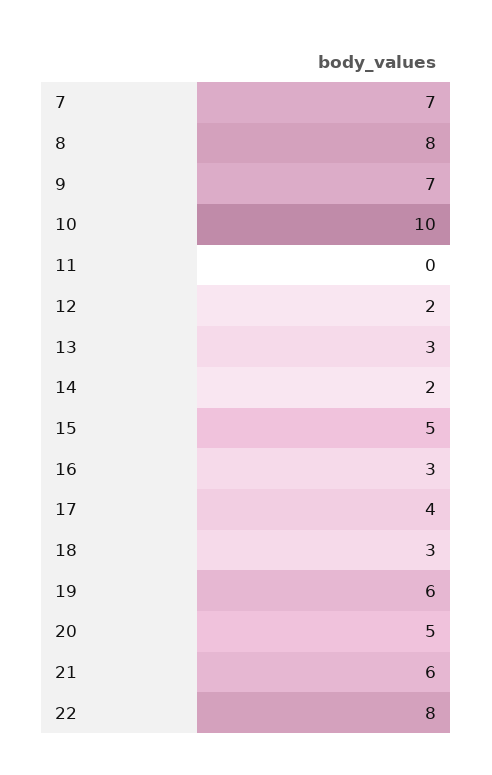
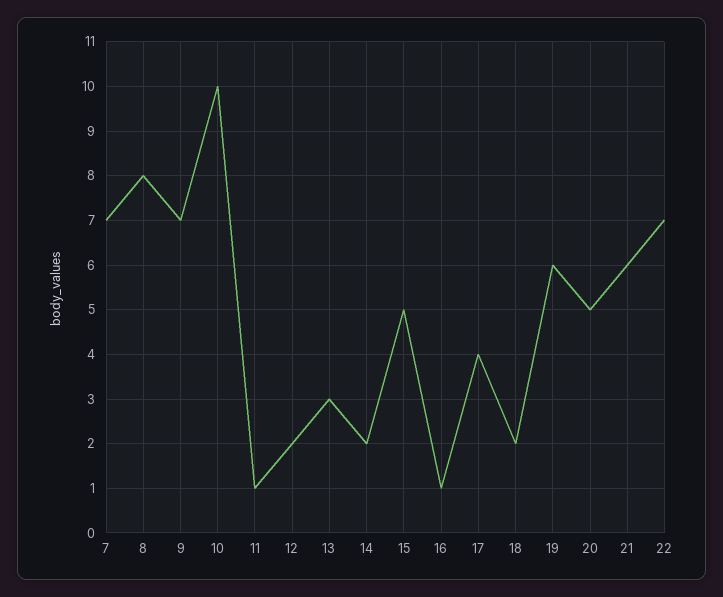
11: 0 -> 1
16: 3 -> 1
18: 3 -> 2
22: 8 -> 7

